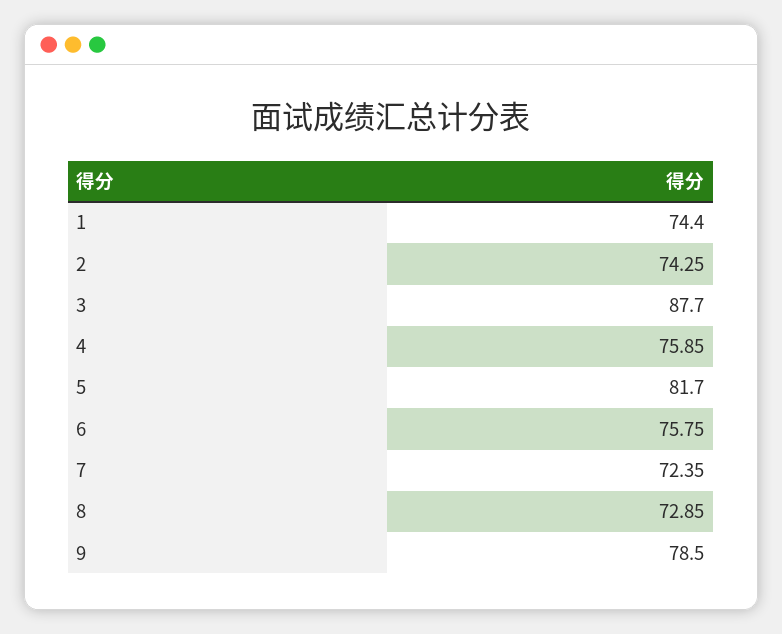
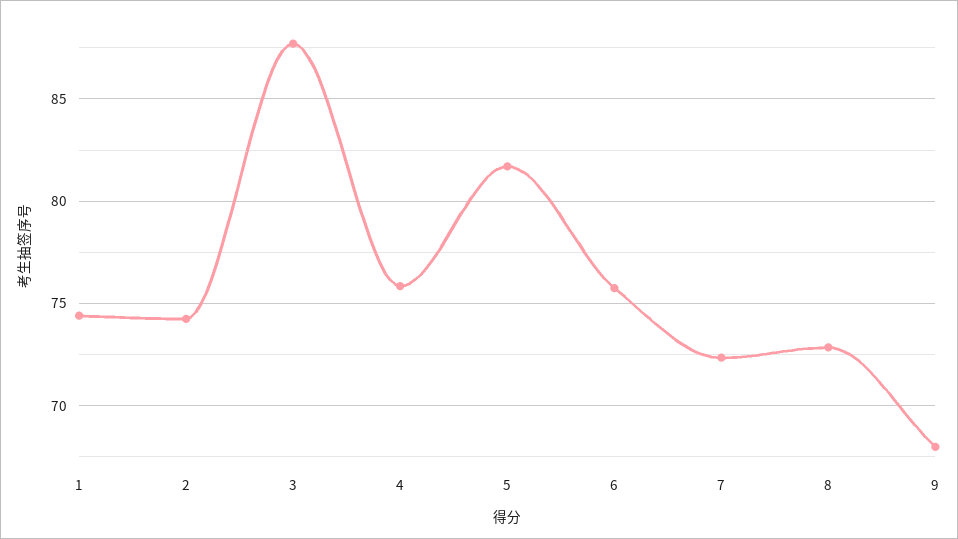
9: 78.5 -> 68

